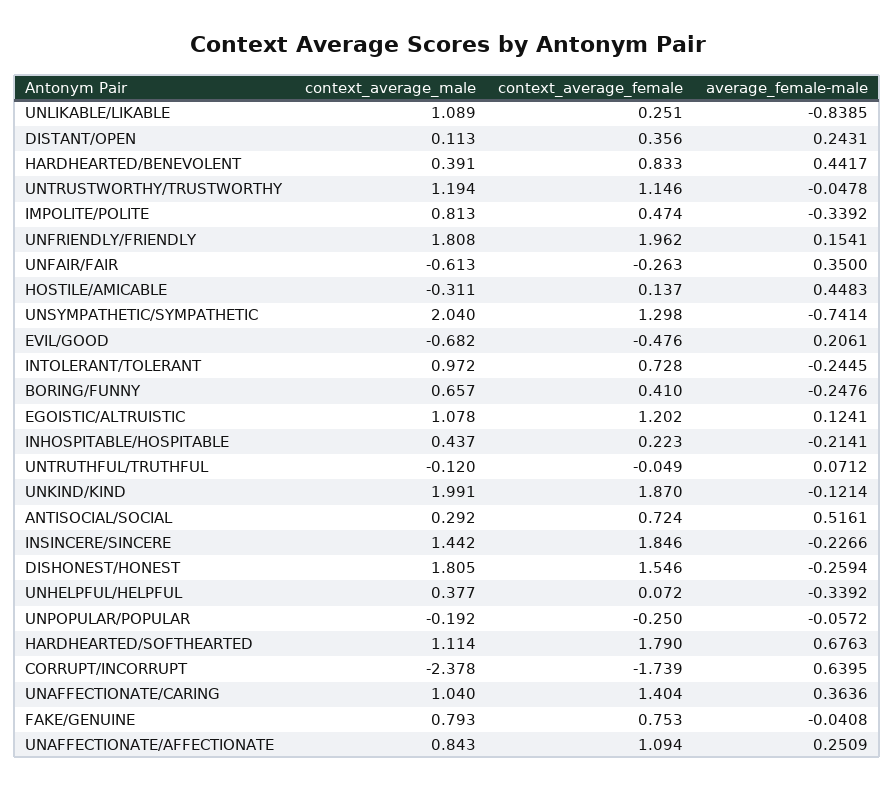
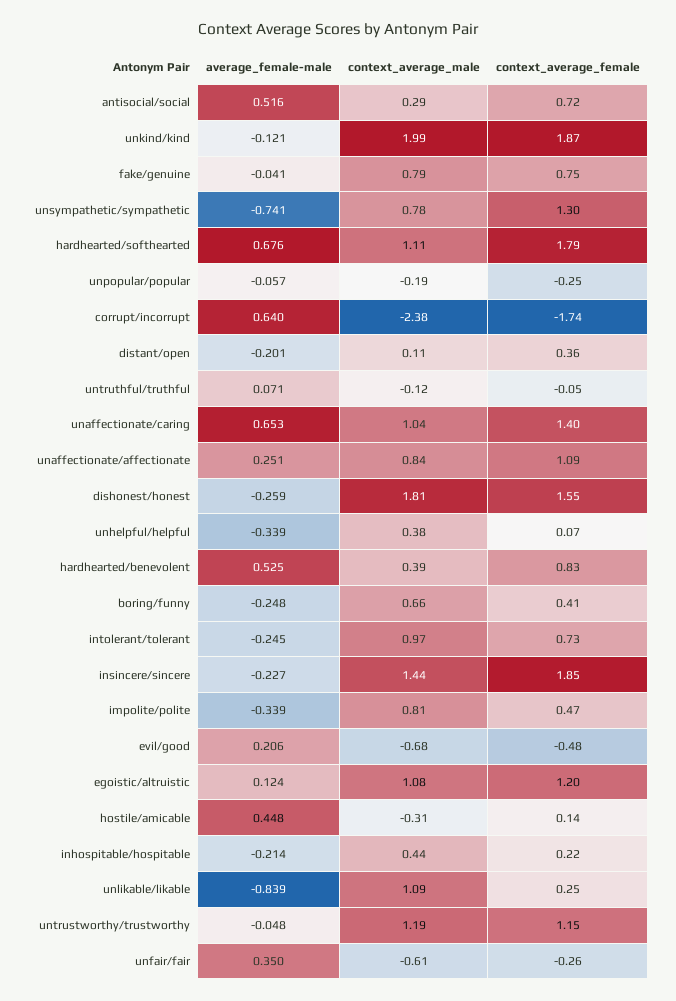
average_female-male, DISTANT/OPEN: 0.2431 -> -0.201
average_female-male, HARDHEARTED/BENEVOLENT: 0.4417 -> 0.525
context_average_male, UNFRIENDLY/FRIENDLY: 1.808 -> none
context_average_female, UNFRIENDLY/FRIENDLY: 1.962 -> none
average_female-male, UNFRIENDLY/FRIENDLY: 0.1541 -> none
context_average_male, UNSYMPATHETIC/SYMPATHETIC: 2.04 -> 0.78
average_female-male, UNAFFECTIONATE/CARING: 0.3636 -> 0.653

